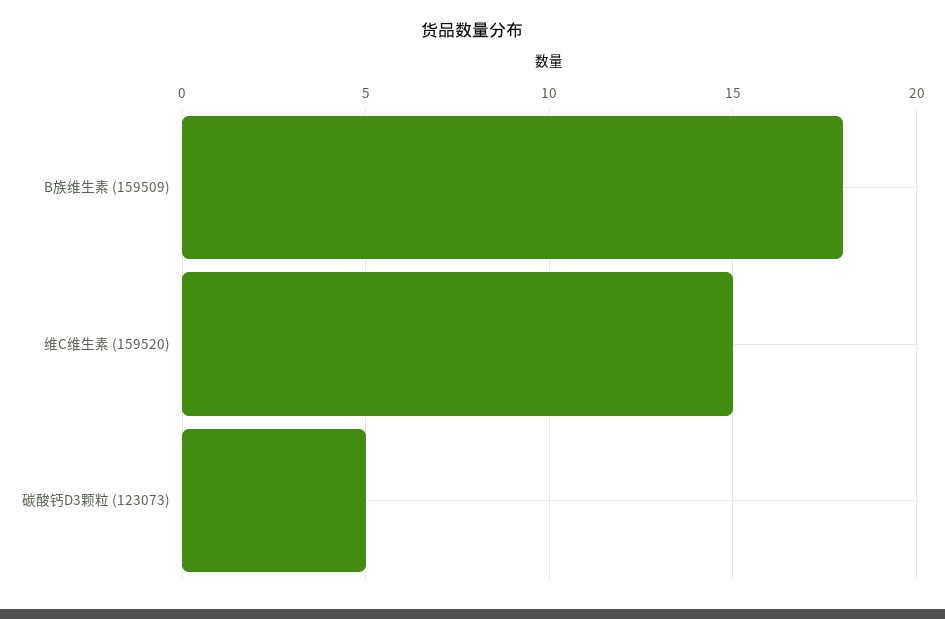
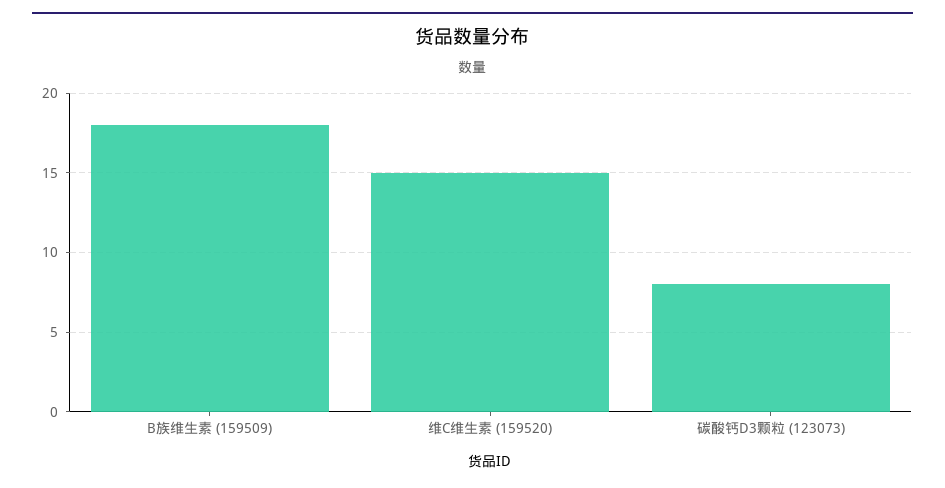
碳酸钙D3颗粒 (123073): 5 -> 8

